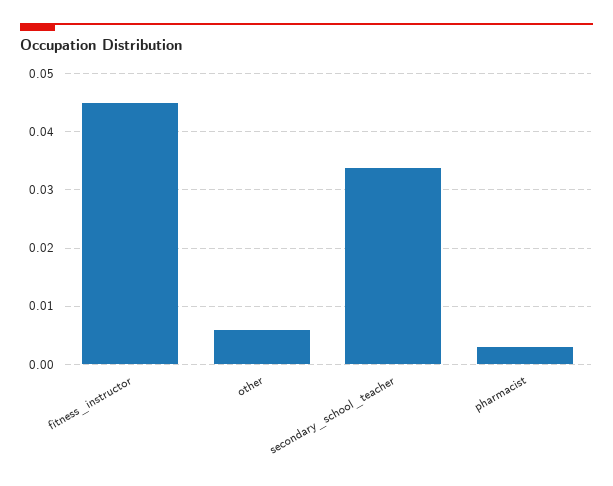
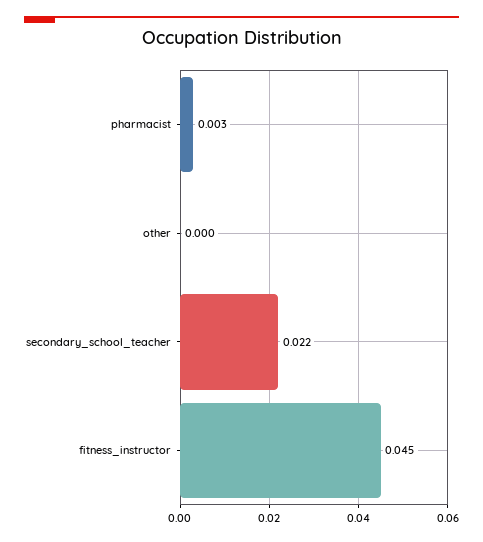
other: 0.006 -> 0
secondary_school_teacher: 0.034 -> 0.022

